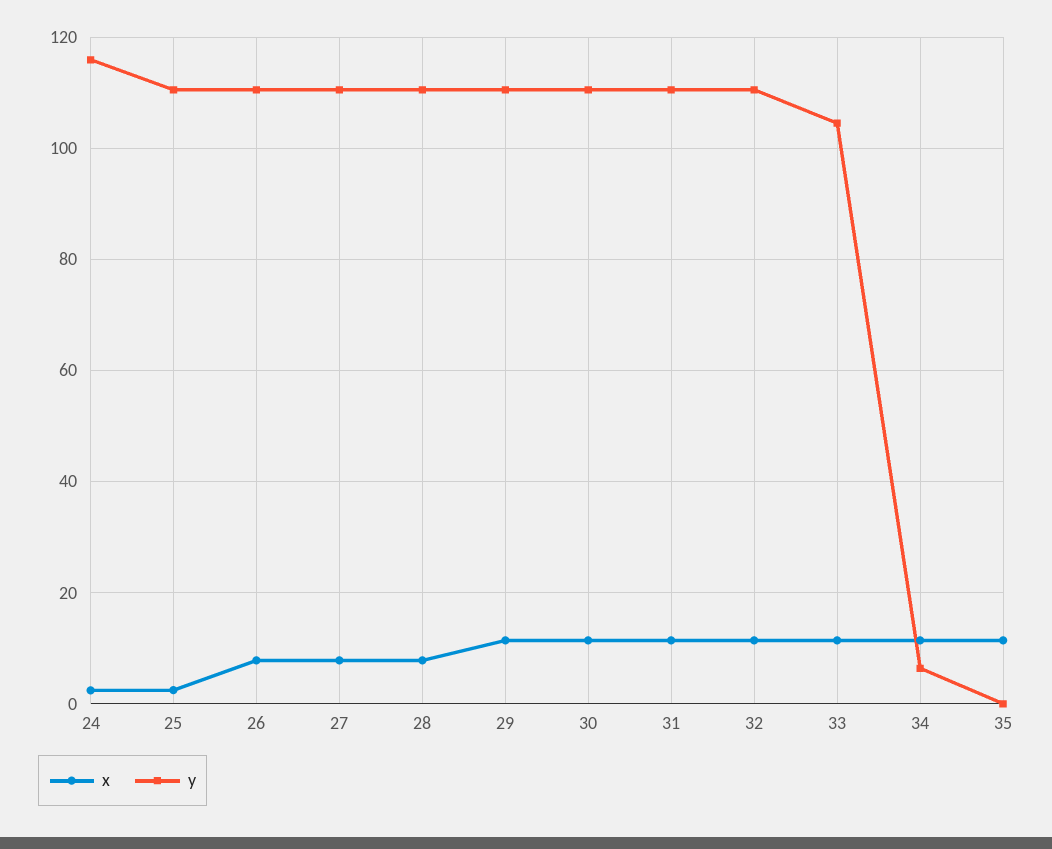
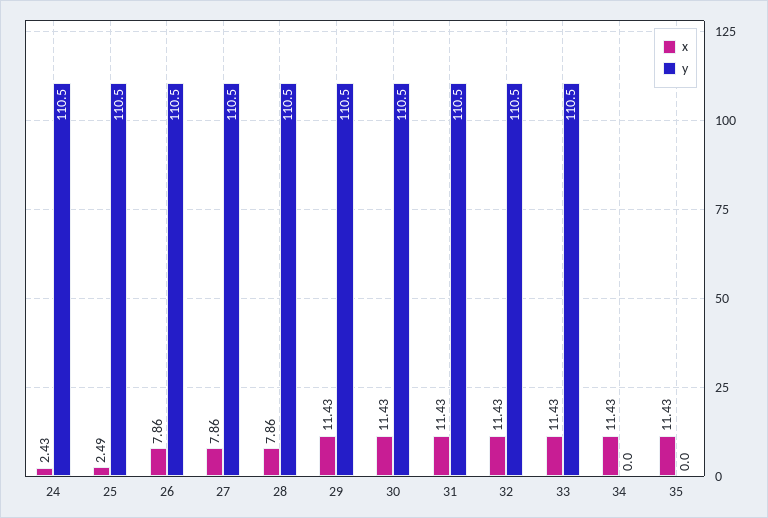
y, 24: 116 -> 110.5
y, 33: 104 -> 110.5
y, 34: 6 -> 0

